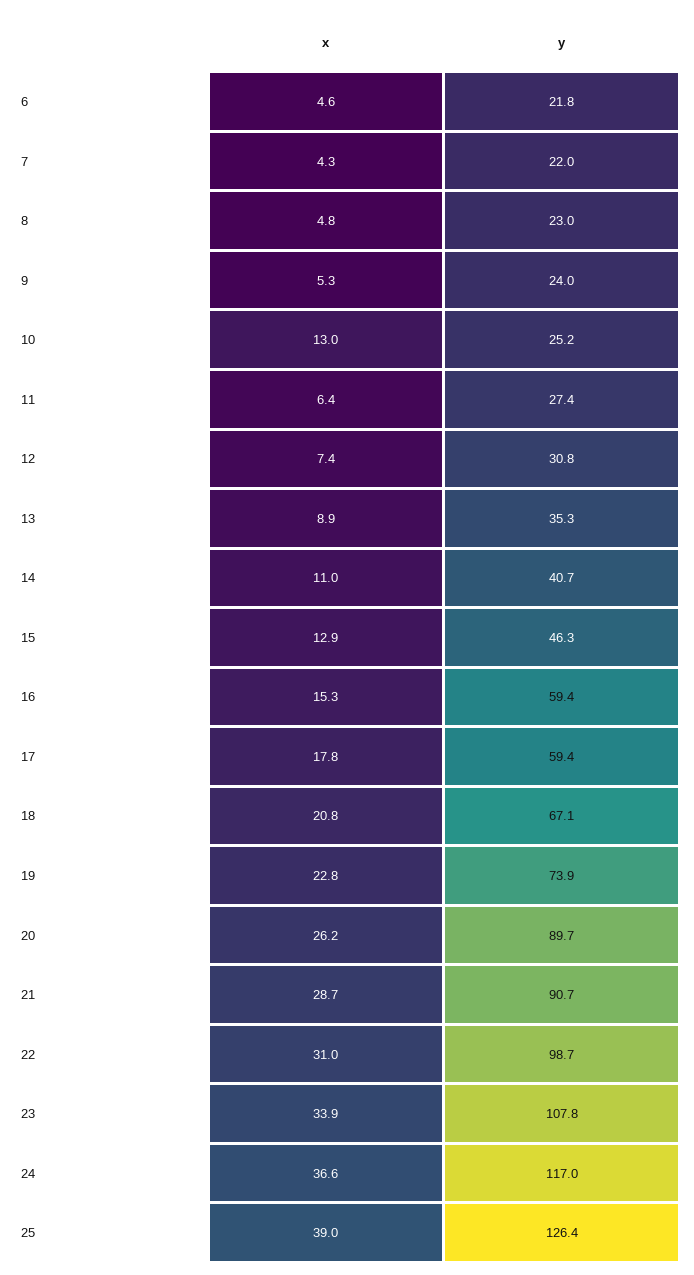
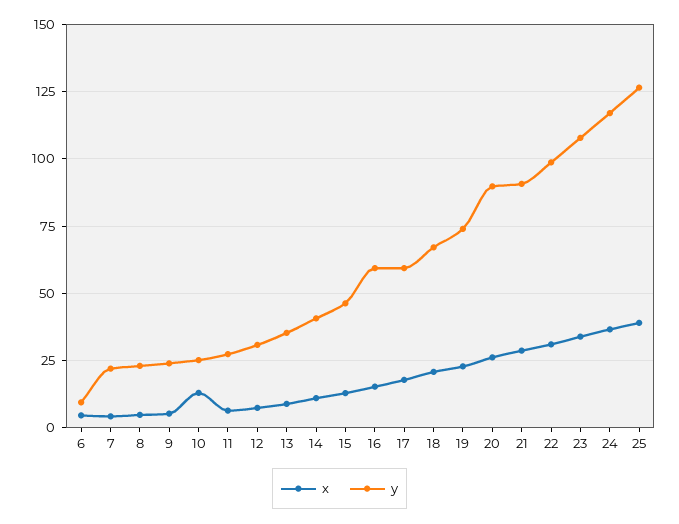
y, 6: 21.8 -> 10

